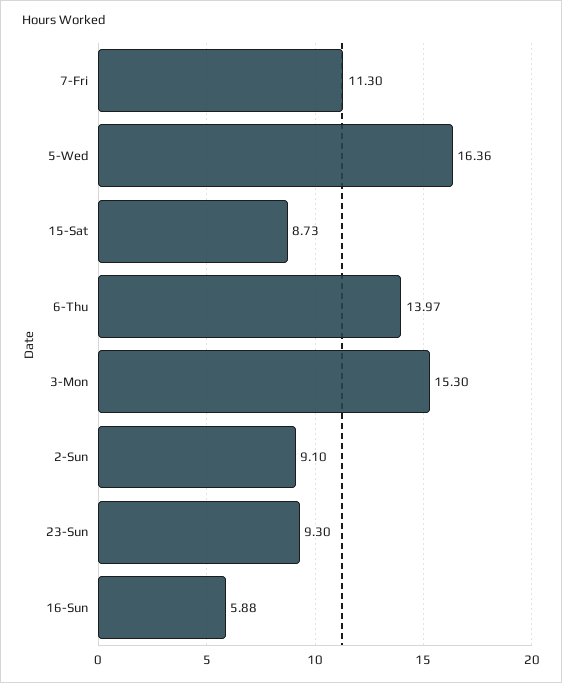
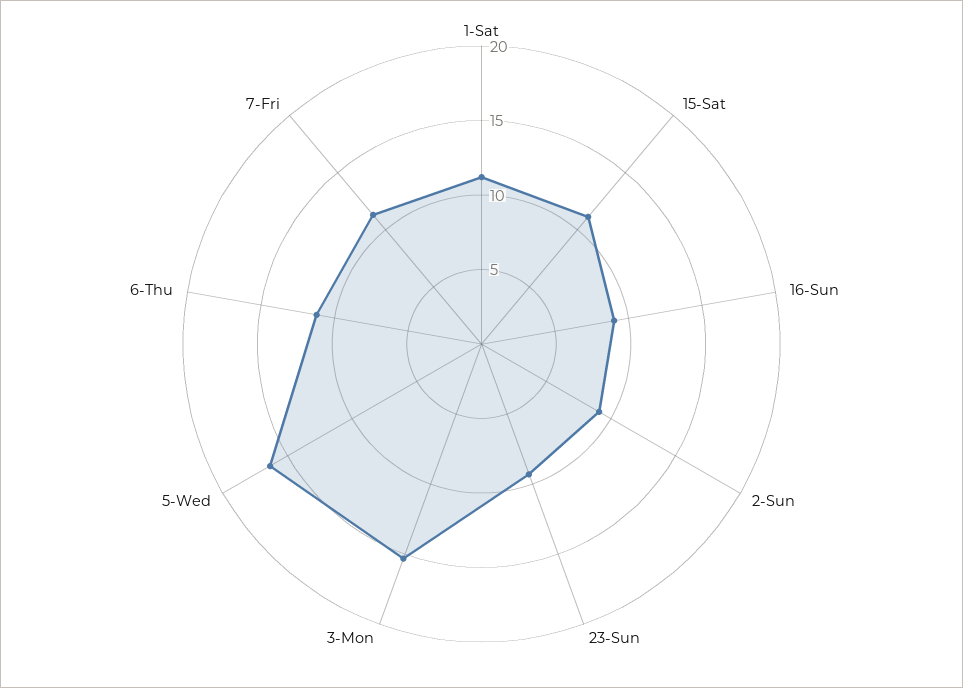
15-Sat: 8.73 -> 11
6-Thu: 13.97 -> 11
16-Sun: 5.88 -> 9
1-Sat: none -> 11

